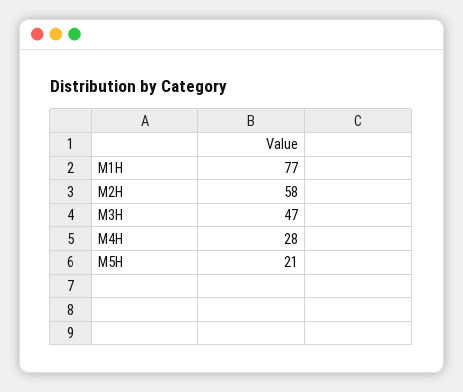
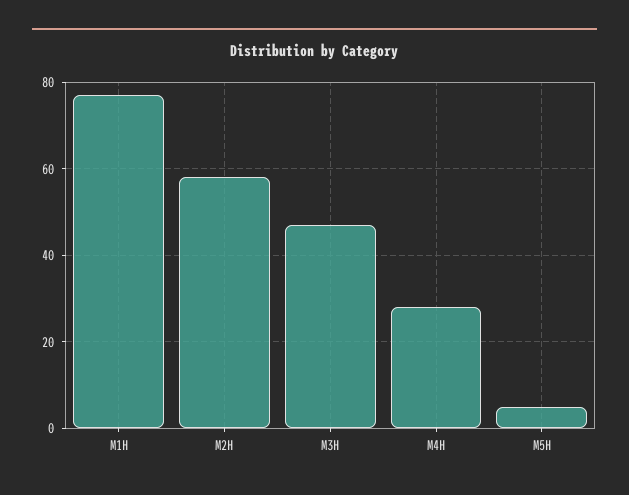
M5H: 21 -> 5

